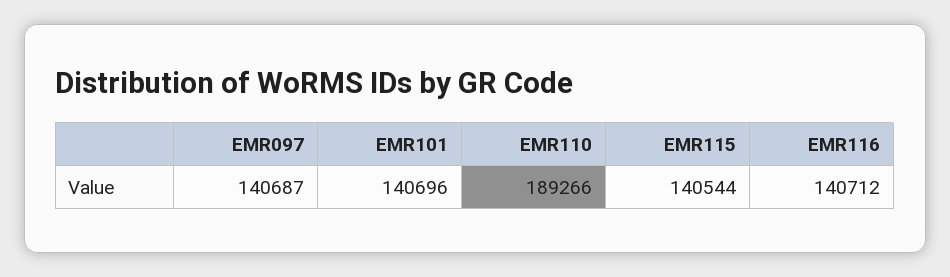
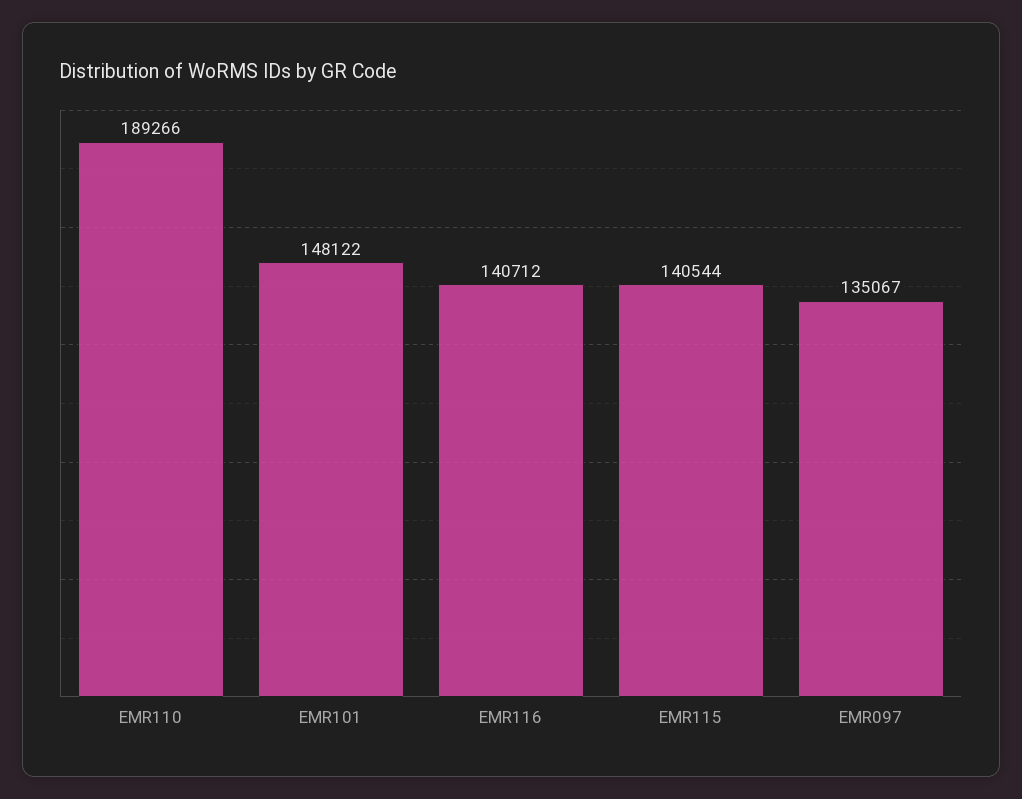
EMR097: 140687 -> 135067
EMR101: 140696 -> 148122

